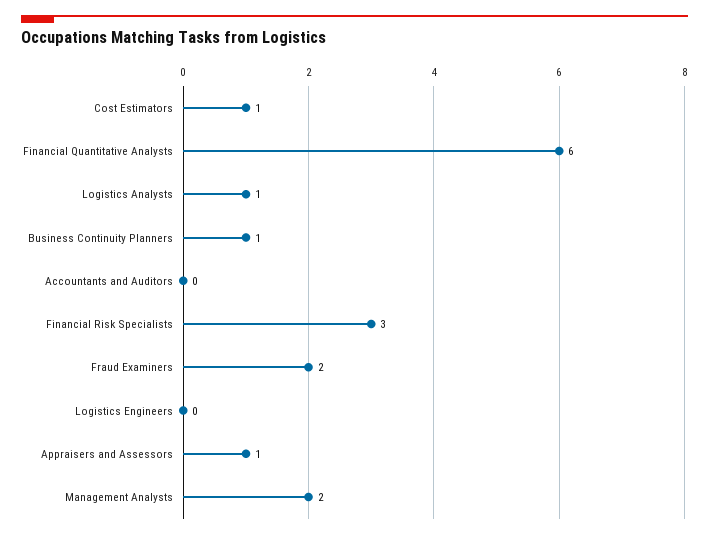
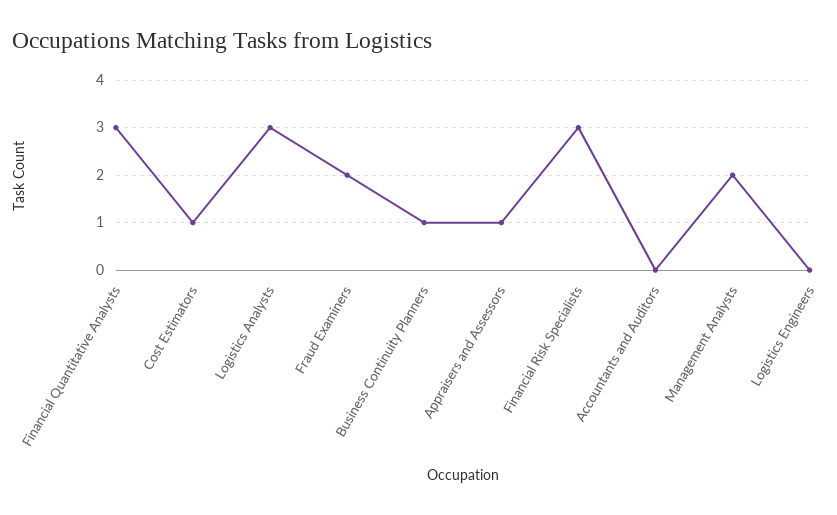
Financial Quantitative Analysts: 6 -> 3
Logistics Analysts: 1 -> 3

